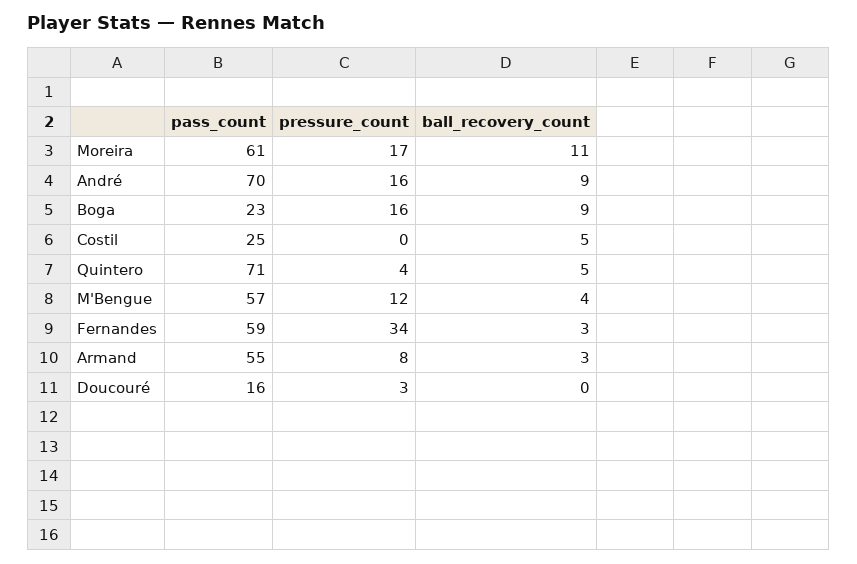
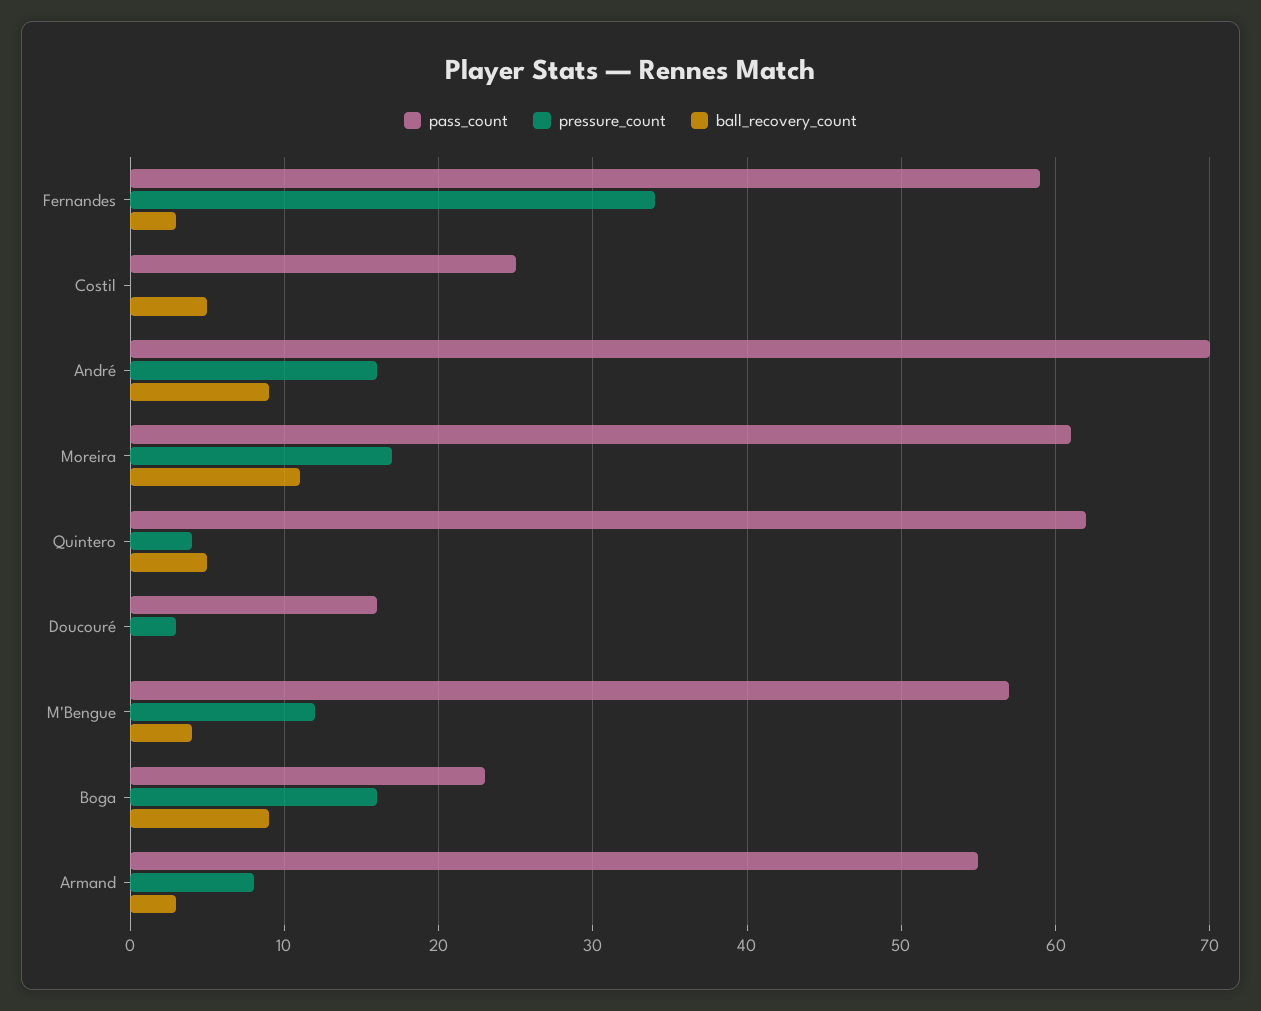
pass_count, Quintero: 71 -> 62

